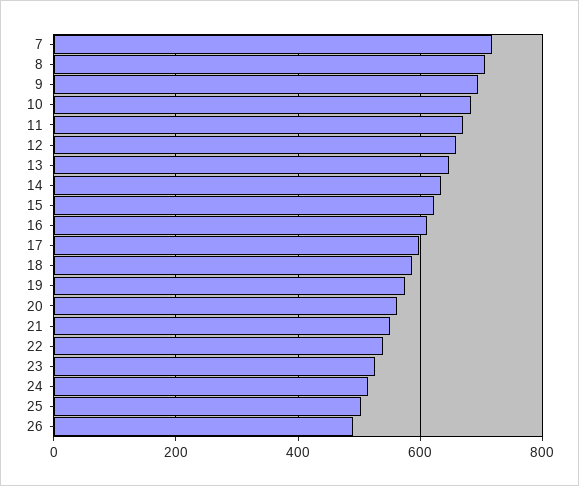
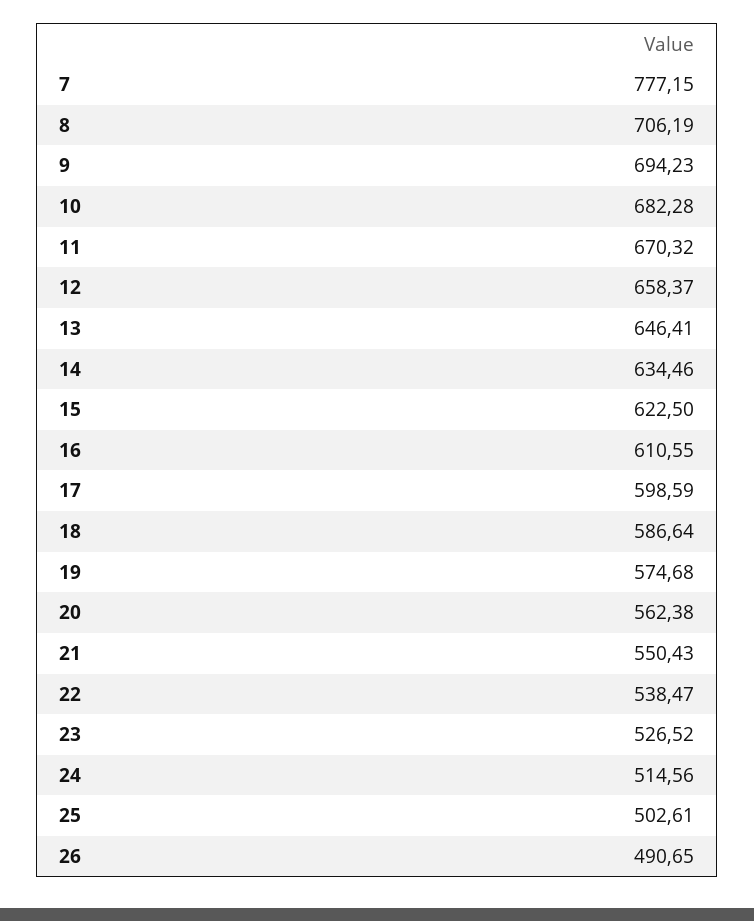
7: 720 -> 777.15

